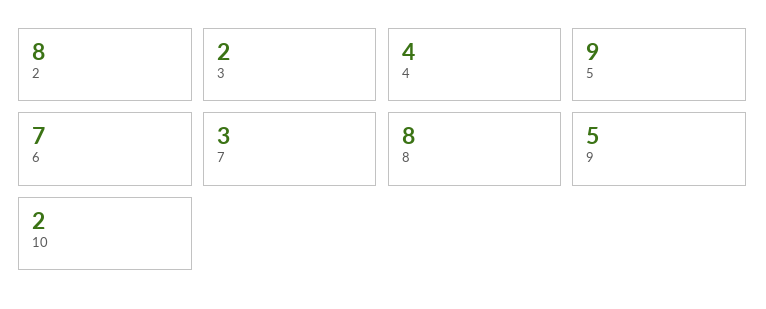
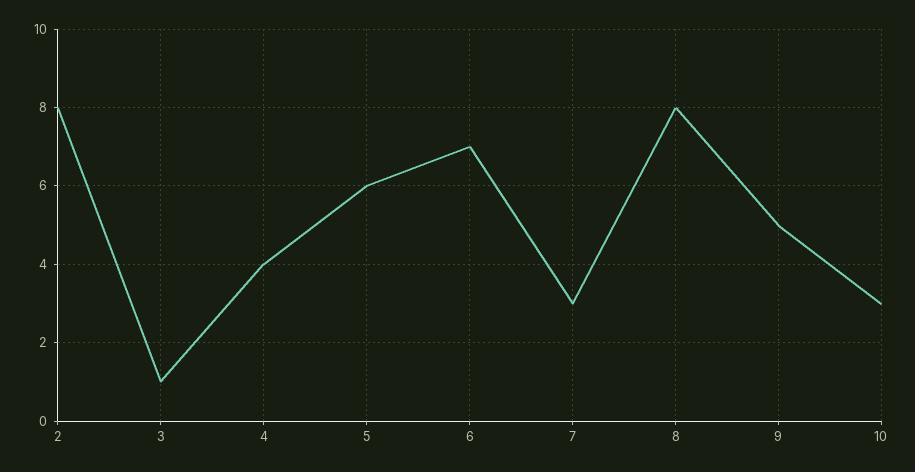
3: 2 -> 1
5: 9 -> 6
10: 2 -> 3

